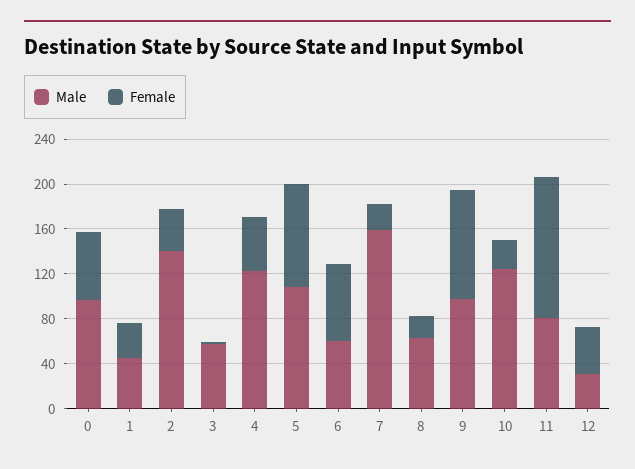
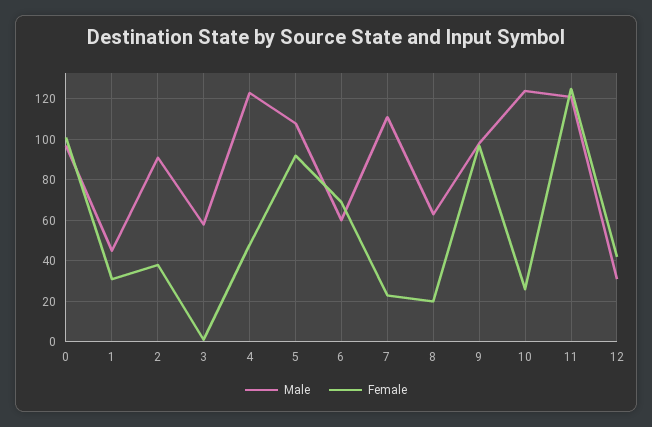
Female, 0: 60 -> 100
Male, 2: 140 -> 90
Male, 7: 160 -> 110
Male, 11: 80 -> 120

